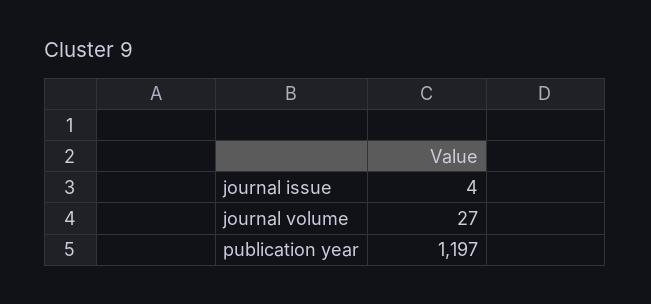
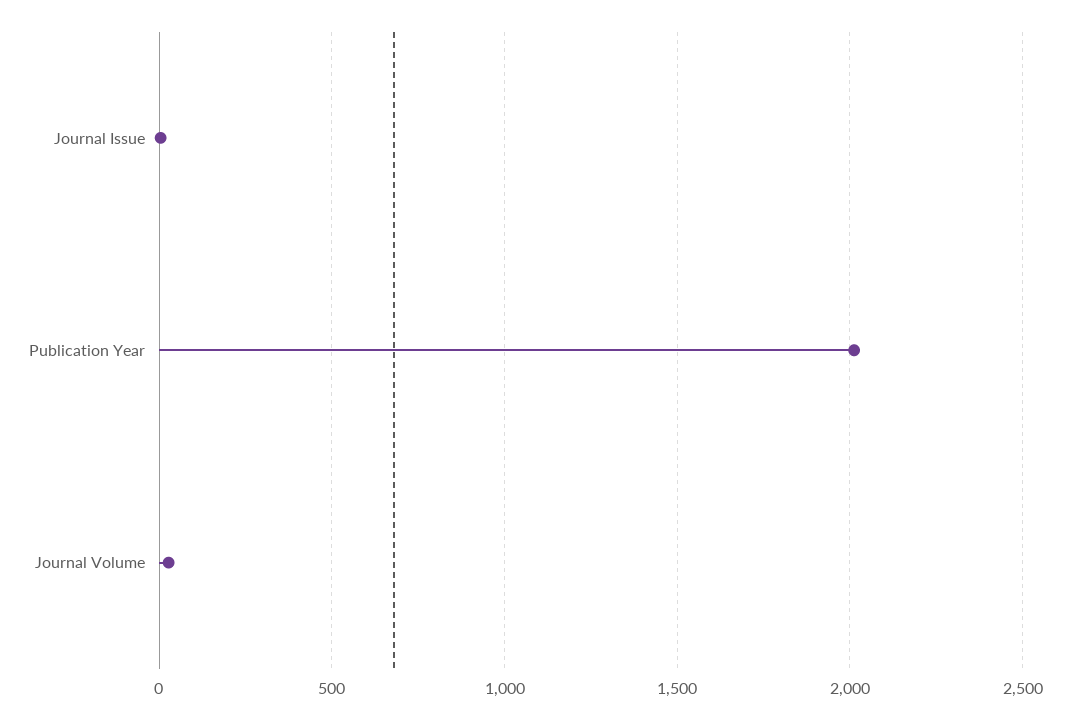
publication year: 1197 -> 2000

